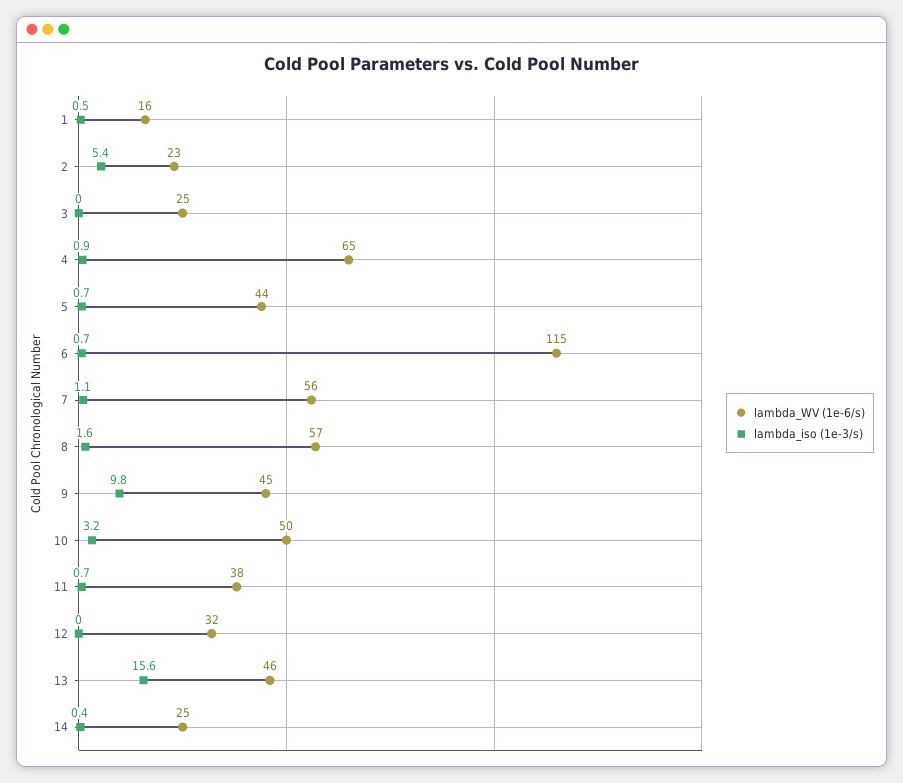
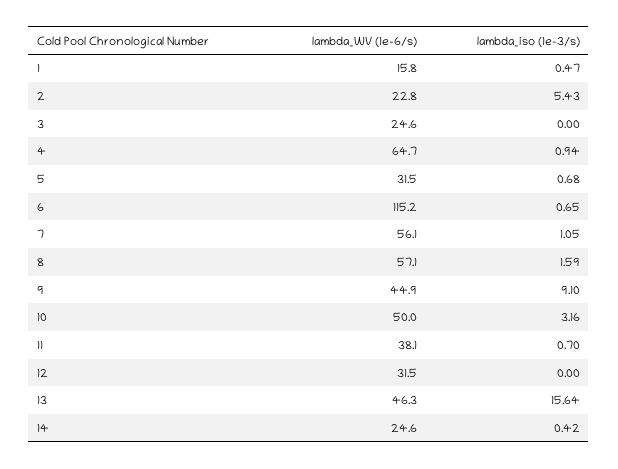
lambda_WV (1e-6/s), 5: 44 -> 31.5
lambda_iso (1e-3/s), 9: 9.8 -> 9.1

